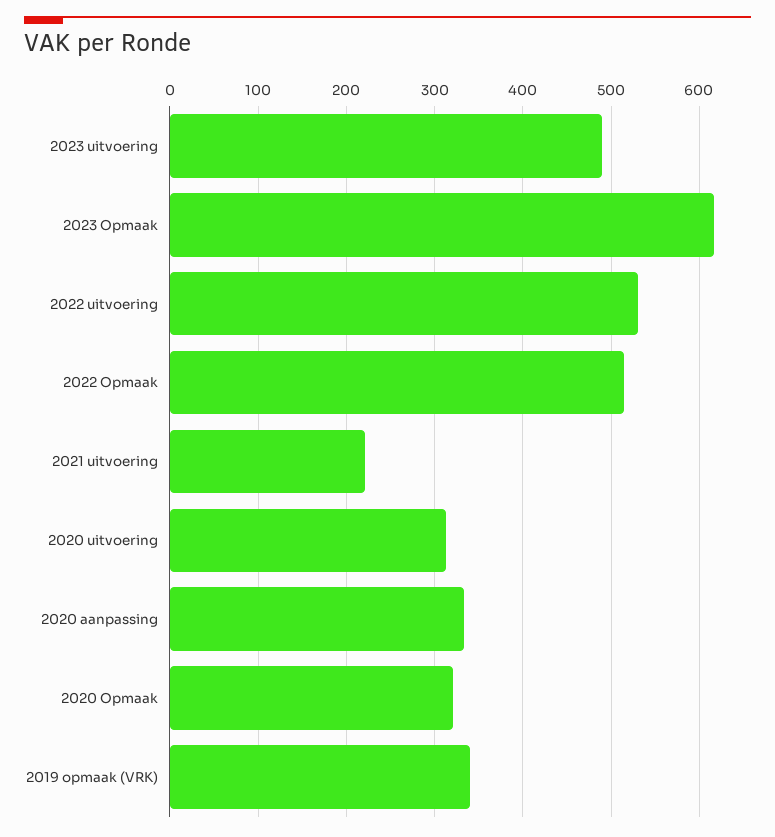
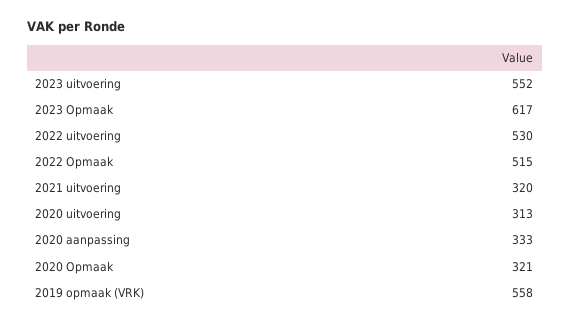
2023 uitvoering: 490 -> 552
2021 uitvoering: 220 -> 320
2019 opmaak (VRK): 340 -> 558

